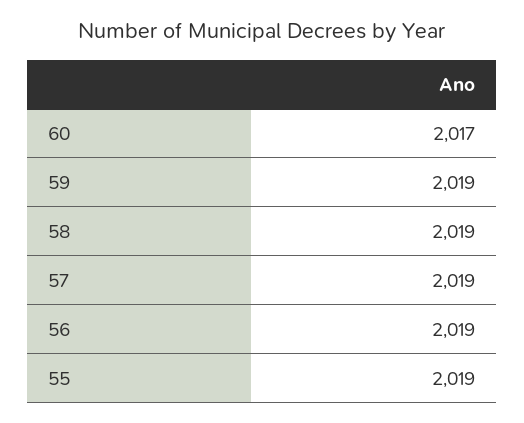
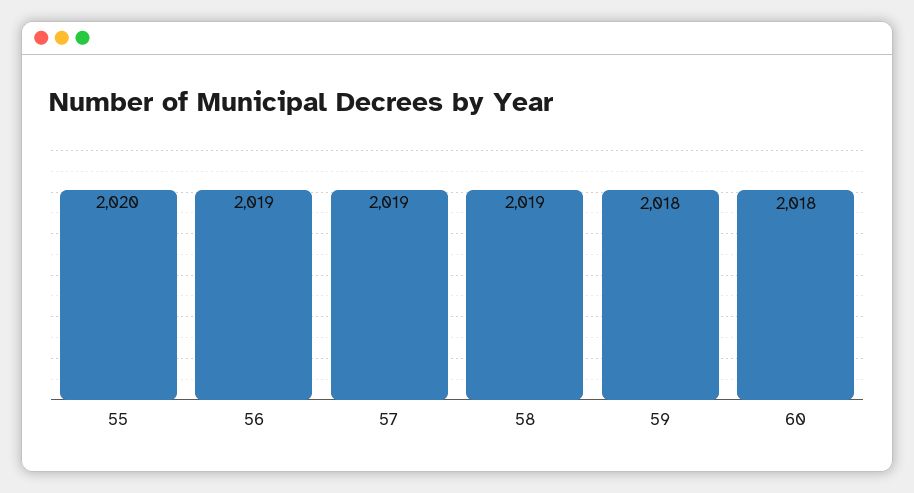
60: 2017 -> 2018
59: 2019 -> 2018
55: 2019 -> 2020

